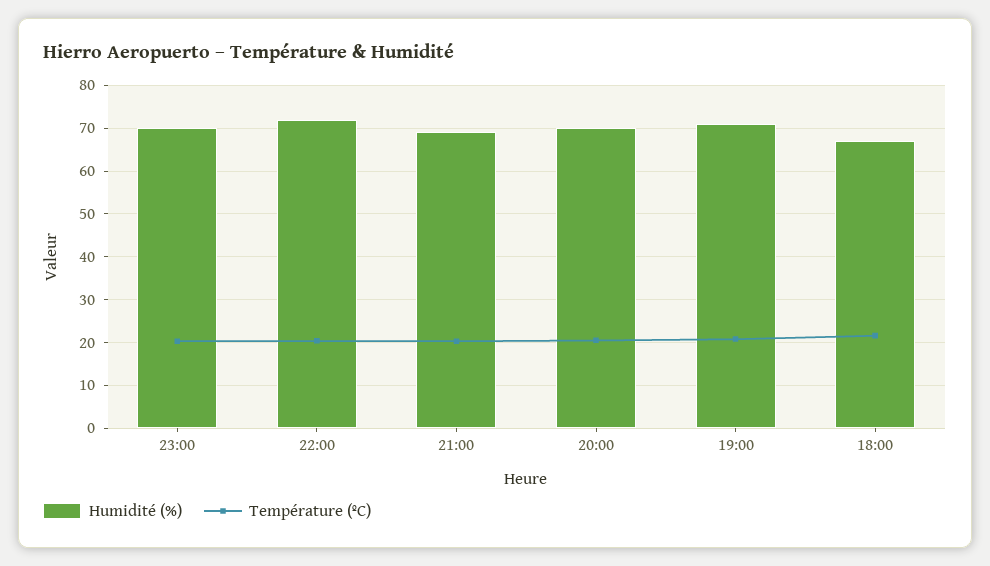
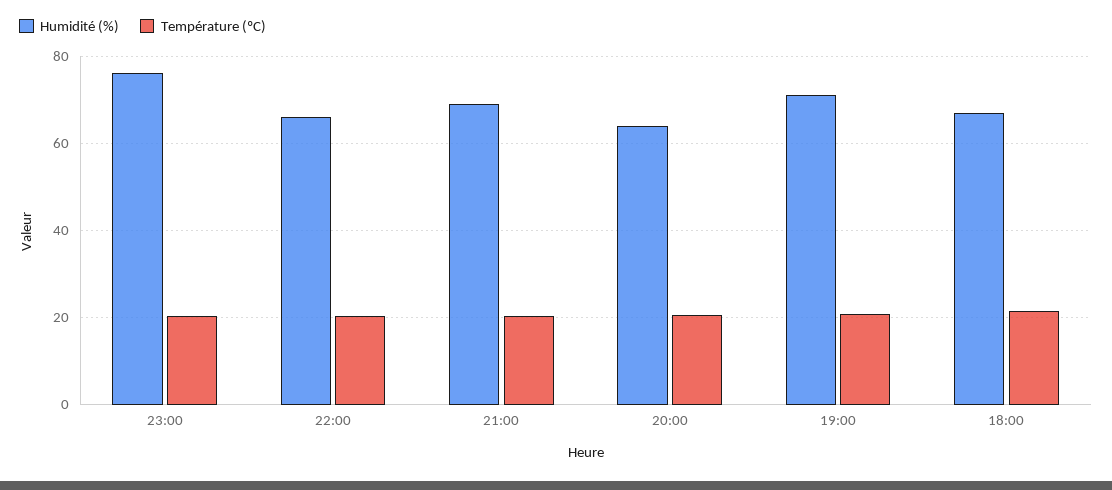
Humidité (%), 23:00: 70 -> 76
Humidité (%), 22:00: 72 -> 66
Humidité (%), 20:00: 70 -> 64

